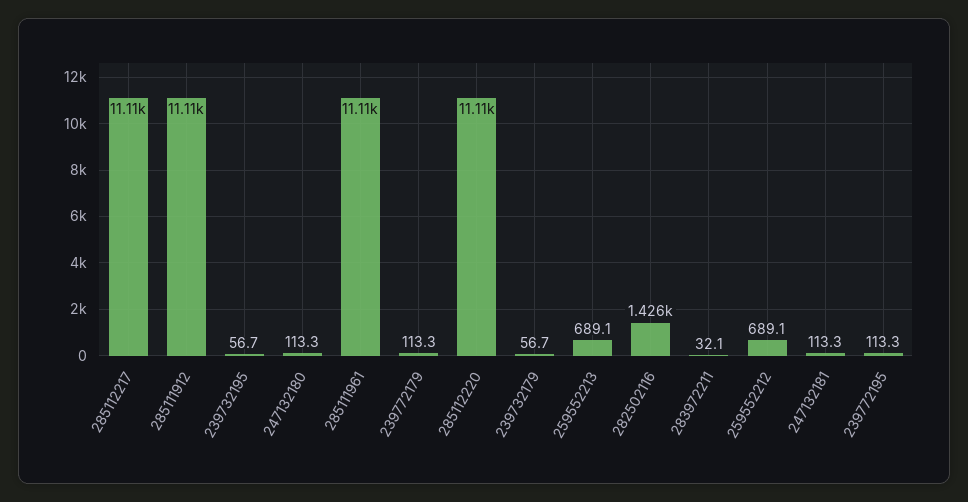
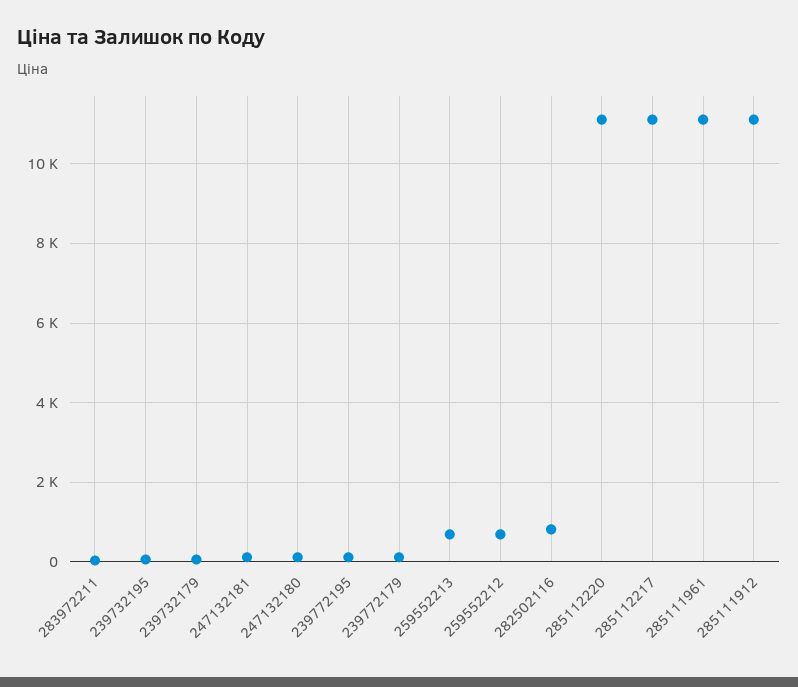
282502116: 1426 -> 800

